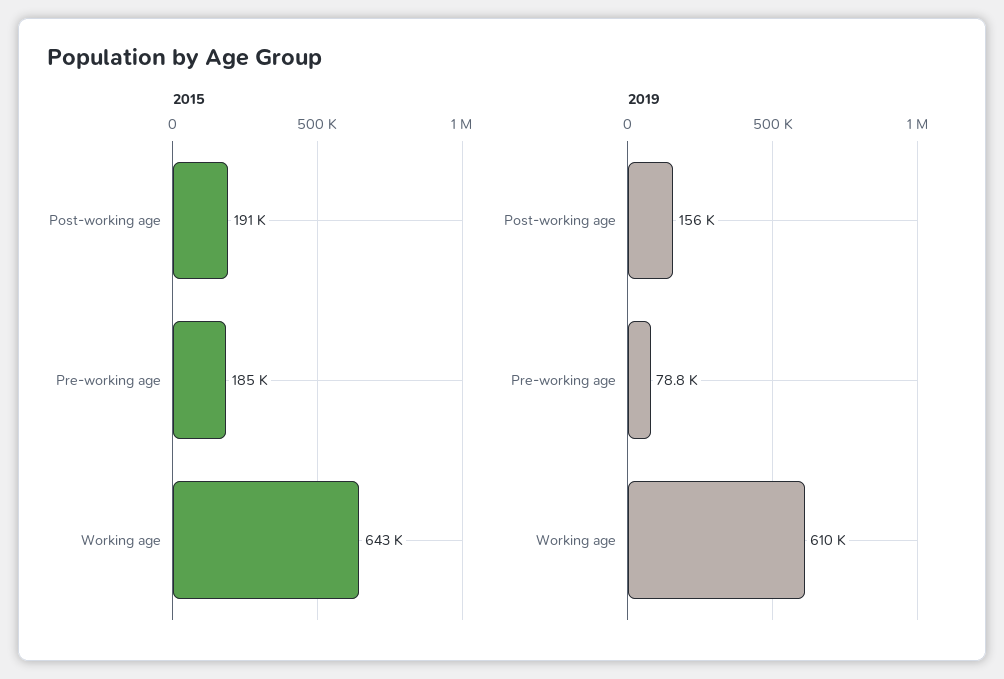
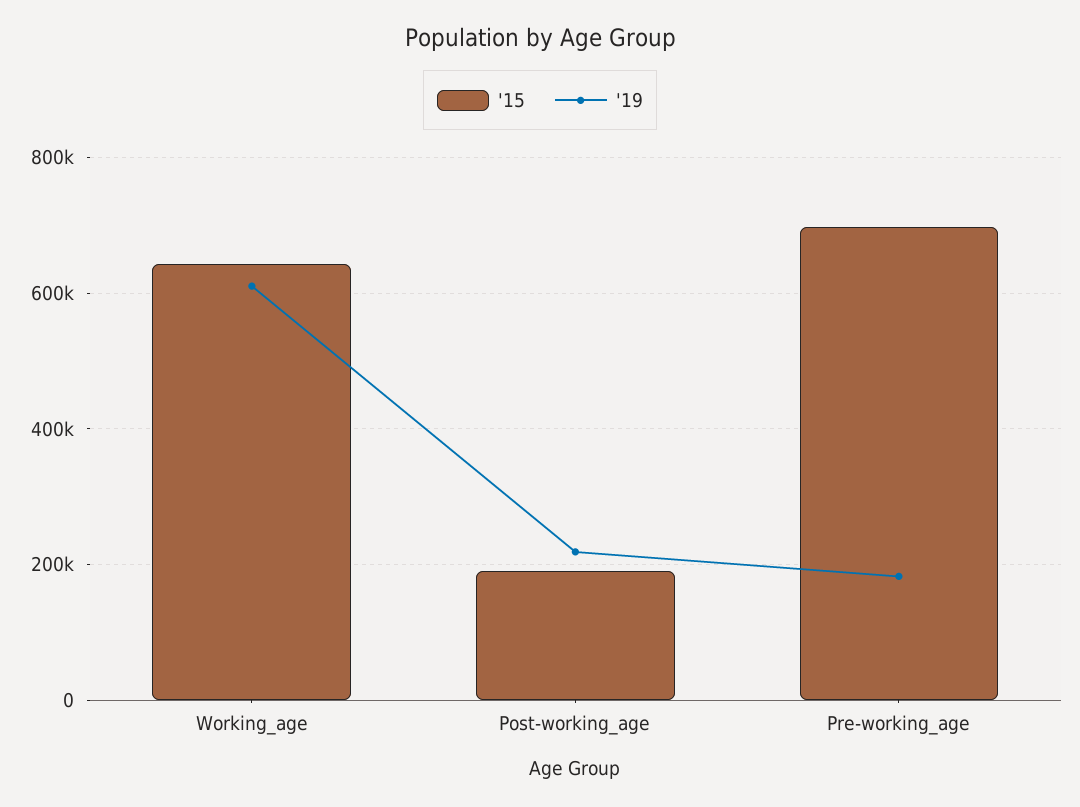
2015, Pre-working age: 185000 -> 700000
2019, Post-working age: 156000 -> 220000
2019, Pre-working age: 78800 -> 180000

